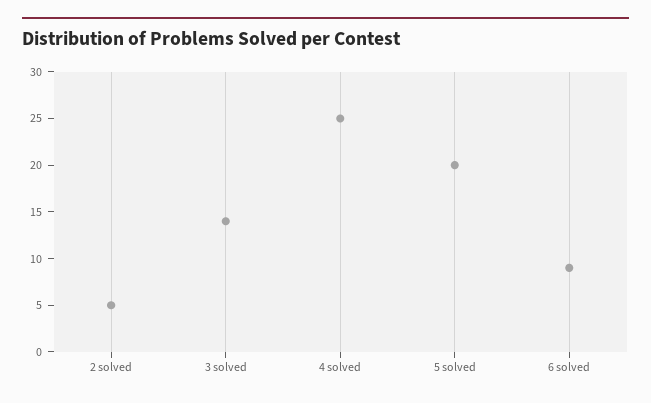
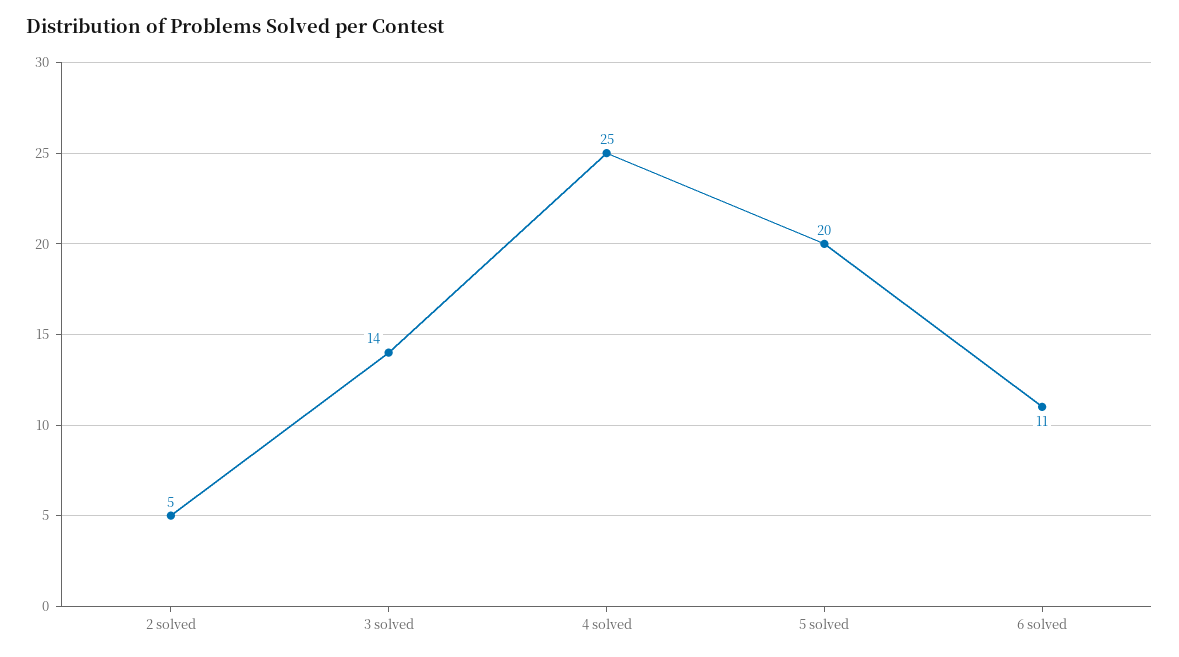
6 solved: 9 -> 11

